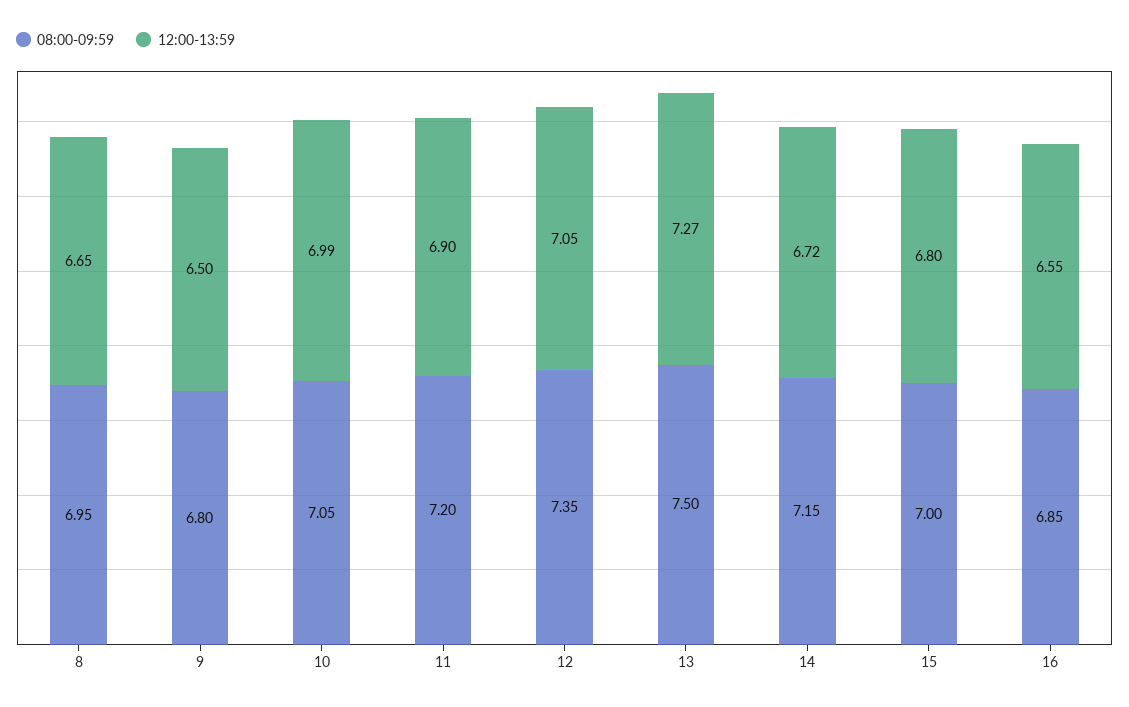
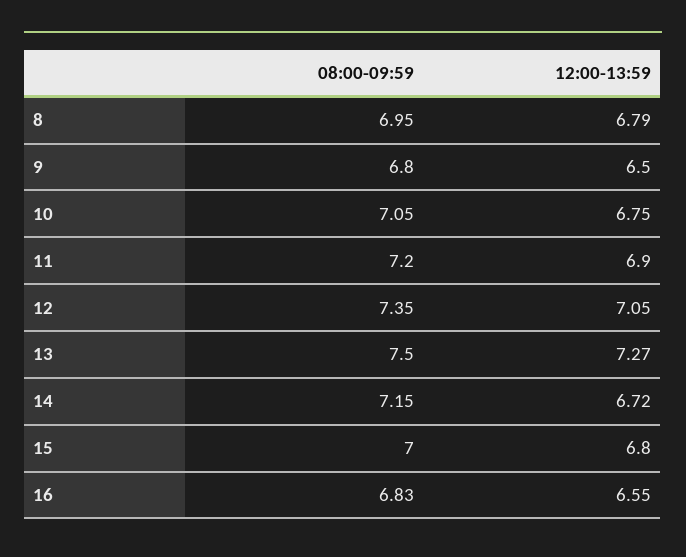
12:00-13:59, 8: 6.65 -> 6.79
12:00-13:59, 10: 6.99 -> 6.75
08:00-09:59, 16: 6.85 -> 6.83

